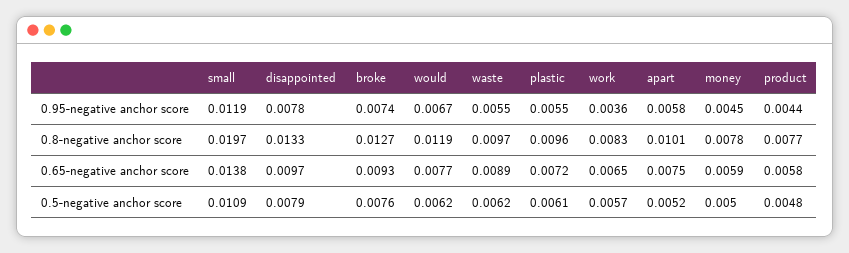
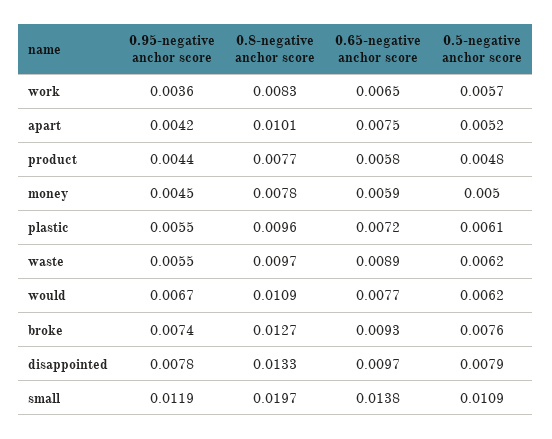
apart, 0.95-negative anchor score: 0.0058 -> 0.0042
would, 0.8-negative anchor score: 0.0119 -> 0.0109

